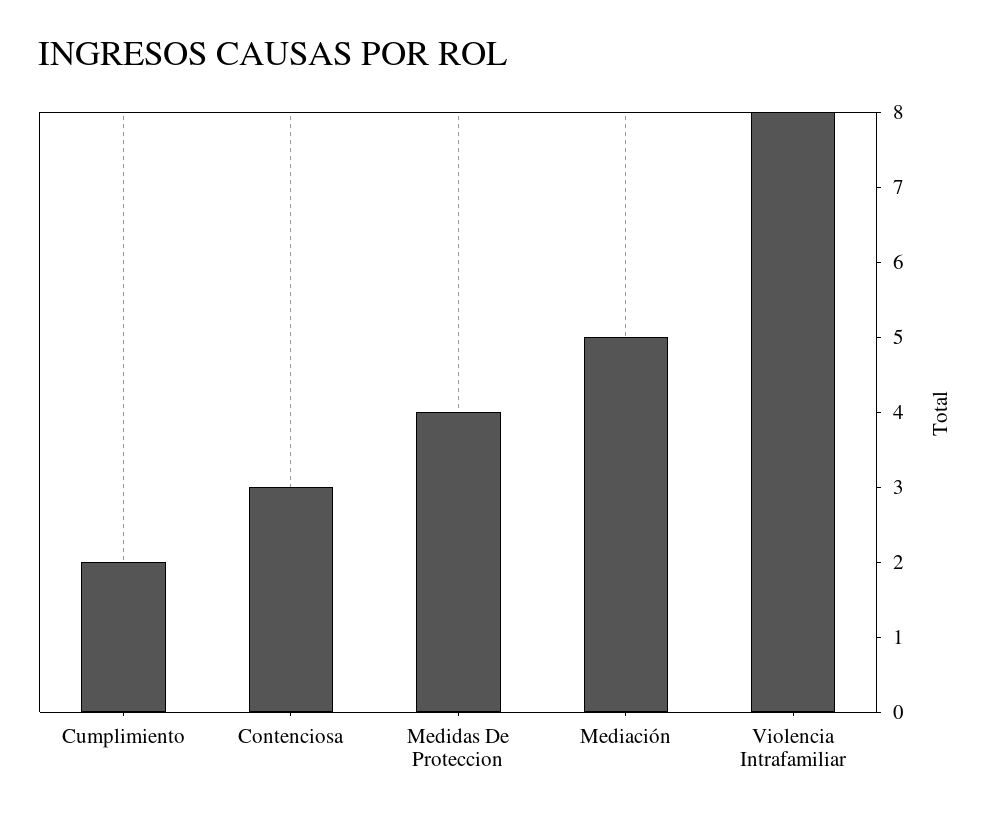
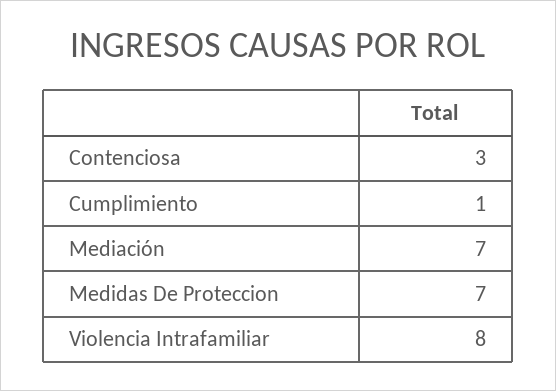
Cumplimiento: 2 -> 1
Medidas De Proteccion: 4 -> 7
Mediación: 5 -> 7

